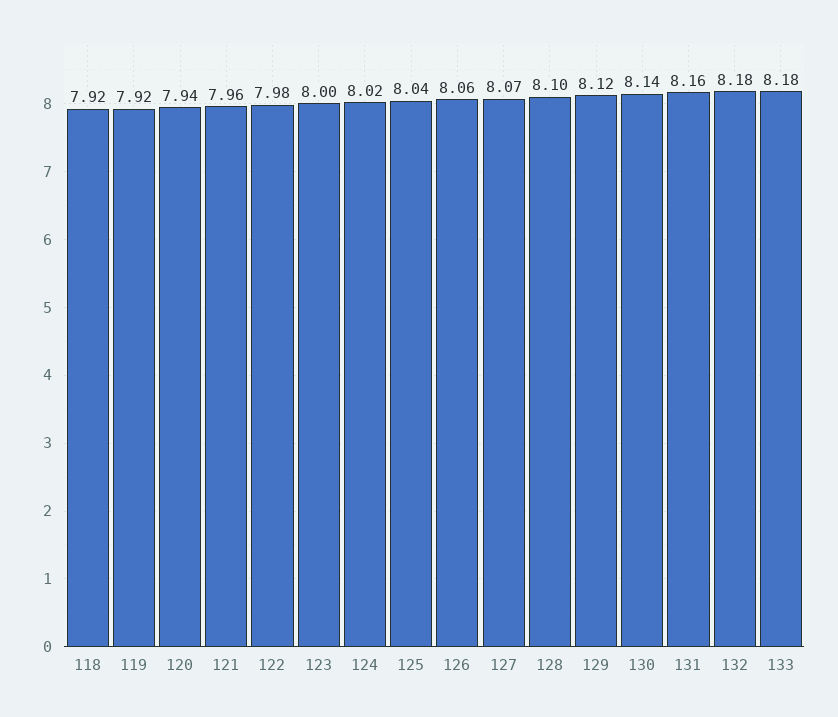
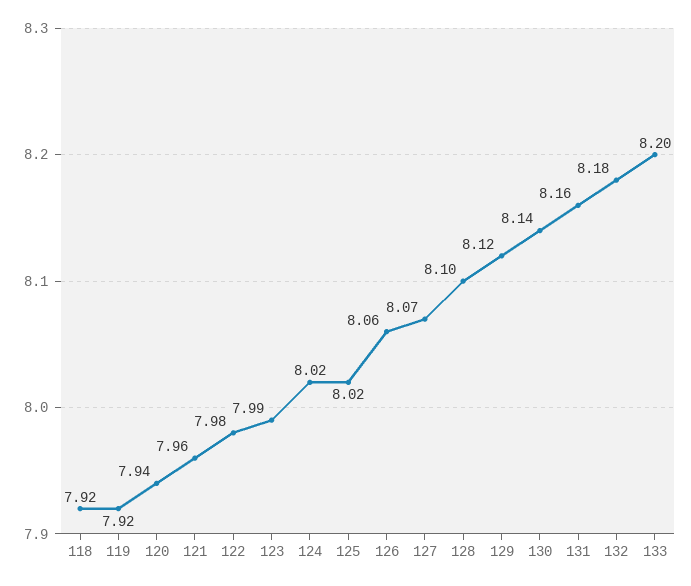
123: 8 -> 7.99
125: 8.04 -> 8.02
133: 8.18 -> 8.2

